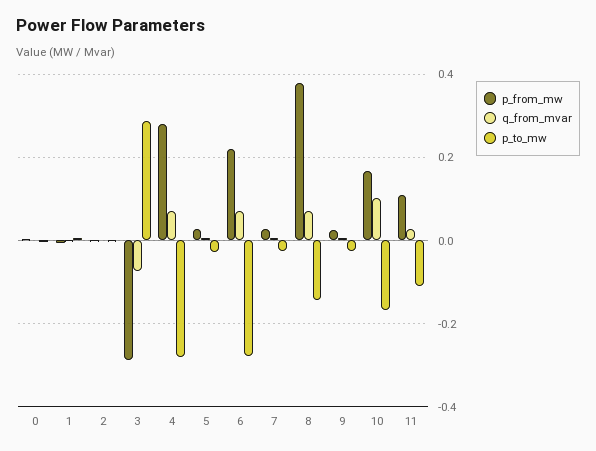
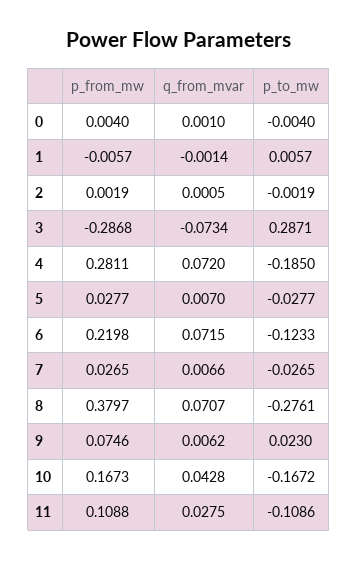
p_to_mw, 4: -0.28 -> -0.185
p_to_mw, 6: -0.28 -> -0.1233
p_to_mw, 8: -0.14 -> -0.2761
p_from_mw, 9: 0.02 -> 0.0746
p_to_mw, 9: -0.02 -> 0.023
q_from_mvar, 10: 0.1 -> 0.0428

